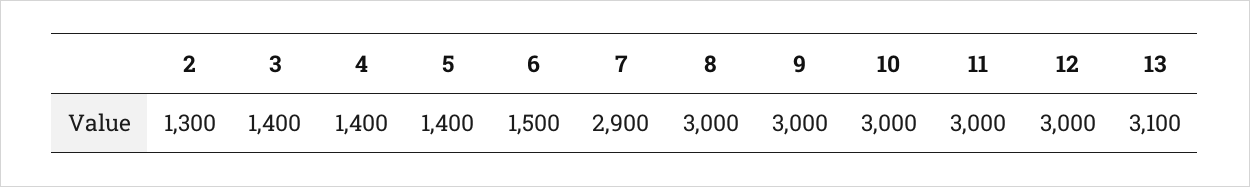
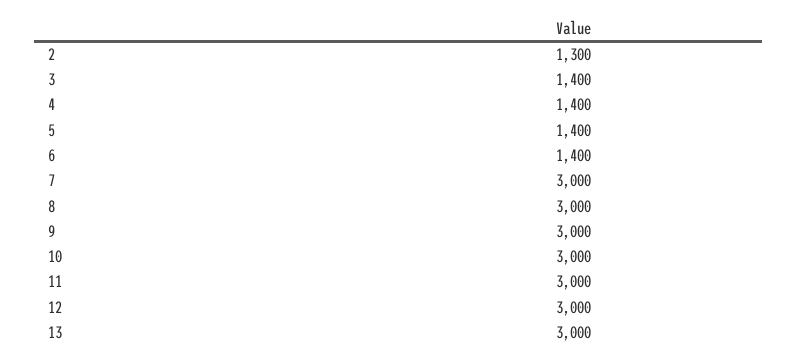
6: 1500 -> 1400
7: 2900 -> 3000
13: 3100 -> 3000

